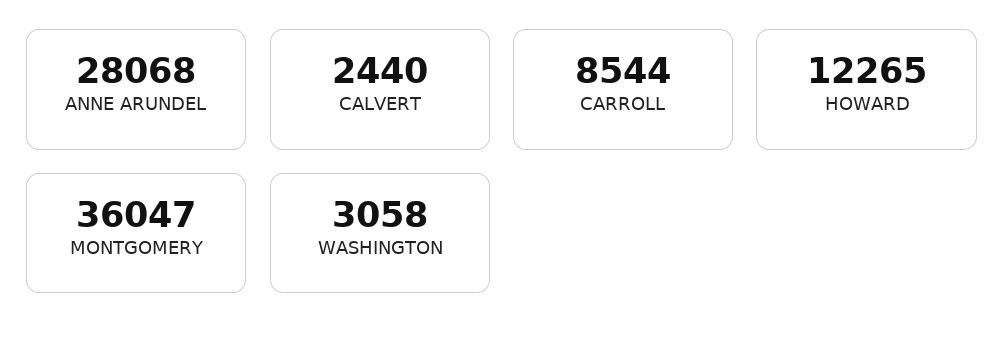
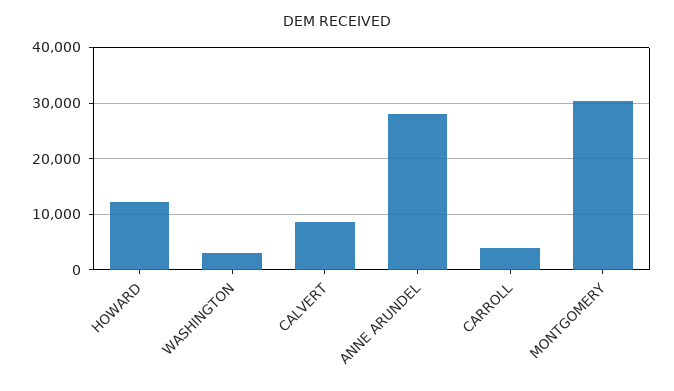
CALVERT: 2440 -> 8000
CARROLL: 8544 -> 4000
MONTGOMERY: 36047 -> 30000

